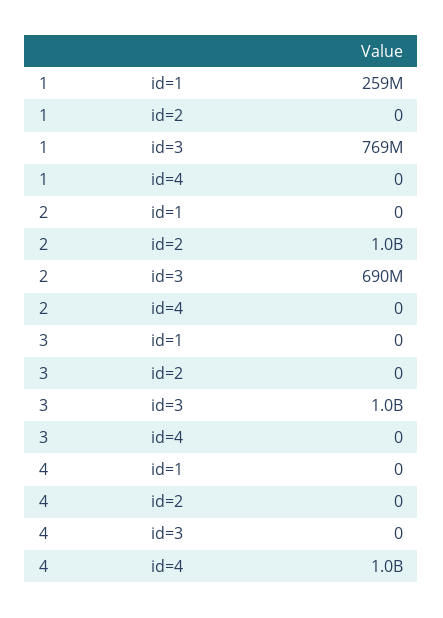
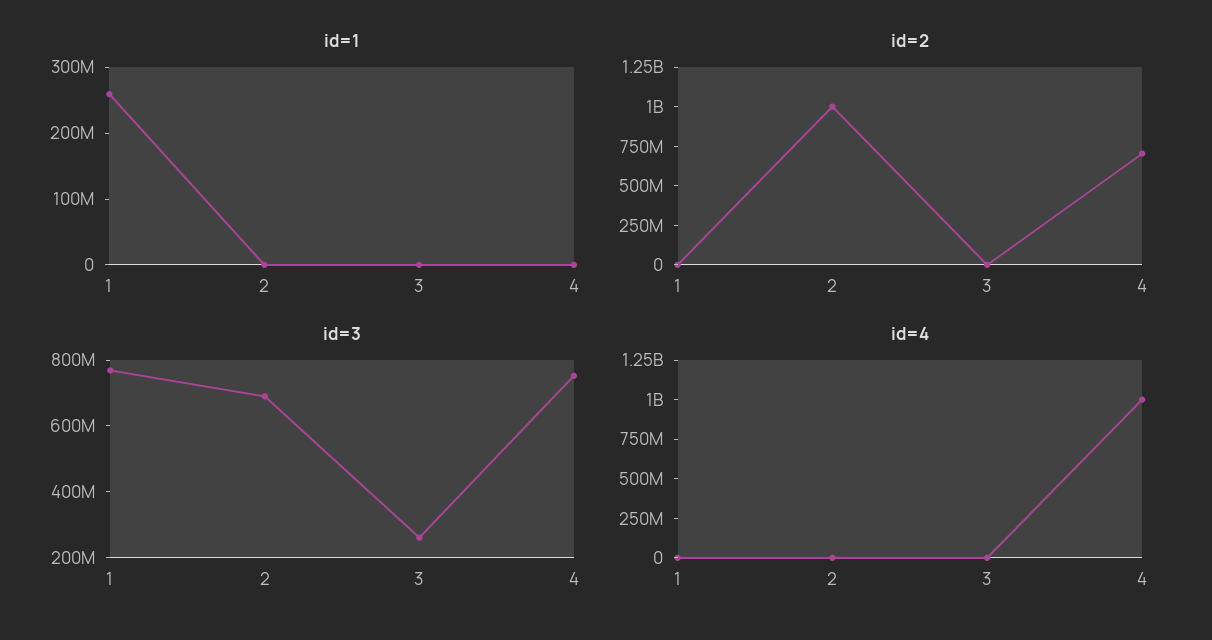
id=3, 3: 1000000000 -> 250000000
id=2, 4: 0 -> 750000000
id=3, 4: 0 -> 750000000

